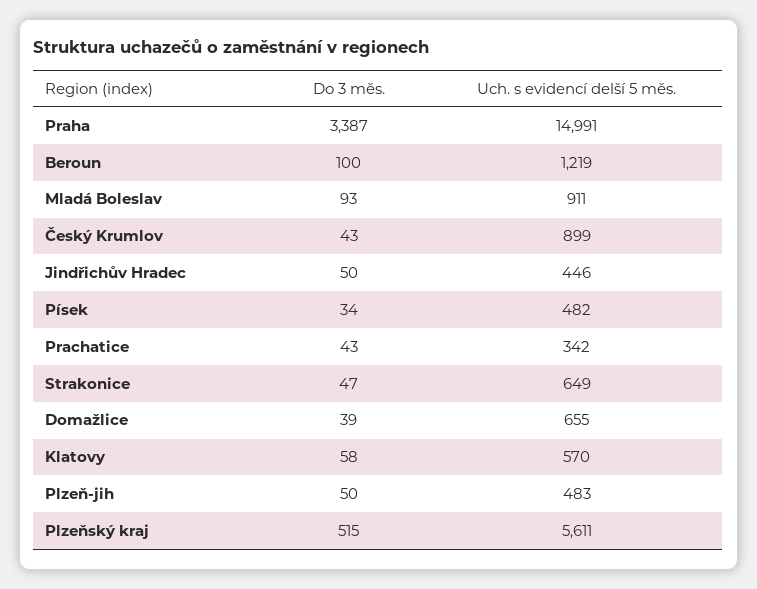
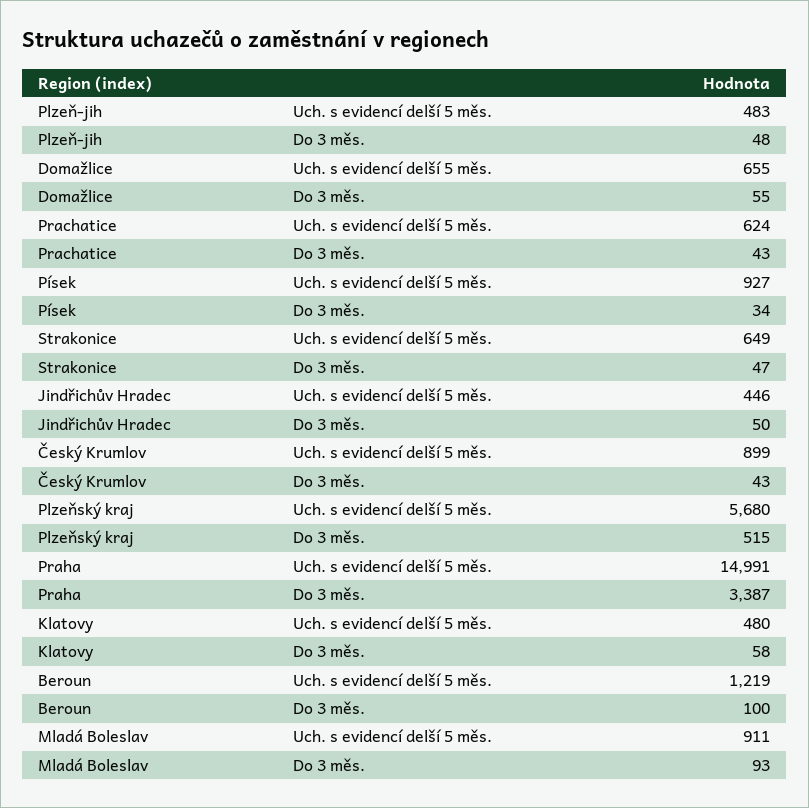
Uch. s evidencí delší 5 měs., Písek: 482 -> 927
Uch. s evidencí delší 5 měs., Prachatice: 342 -> 624
Do 3 měs., Domažlice: 39 -> 55
Uch. s evidencí delší 5 měs., Klatovy: 570 -> 480
Do 3 měs., Plzeň-jih: 50 -> 48
Uch. s evidencí delší 5 měs., Plzeňský kraj: 5611 -> 5680

